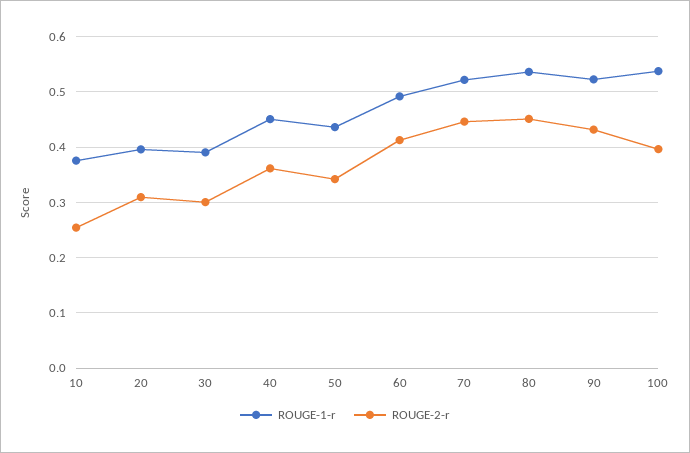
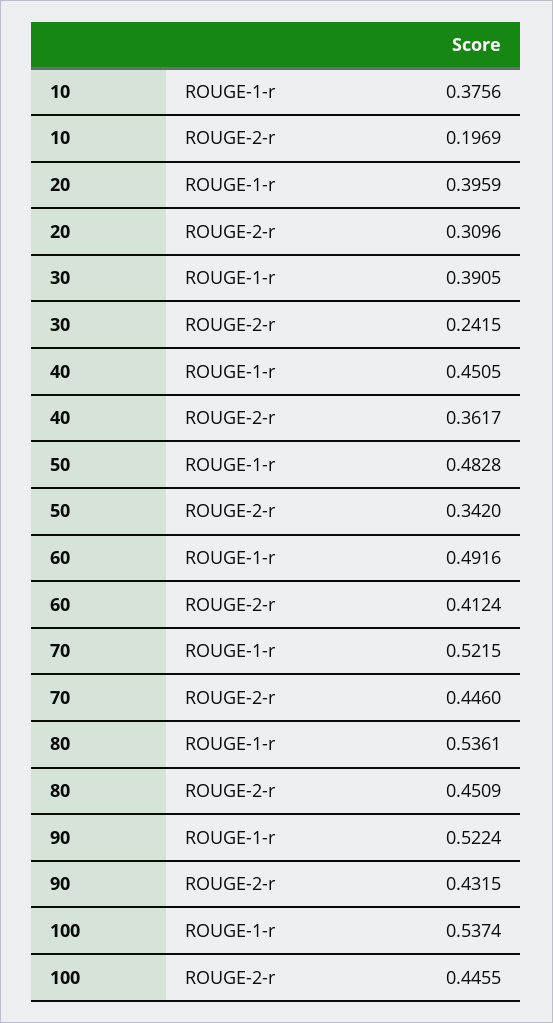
ROUGE-2-r, 10: 0.26 -> 0.1969
ROUGE-2-r, 30: 0.3 -> 0.2415
ROUGE-1-r, 50: 0.44 -> 0.4828
ROUGE-2-r, 100: 0.4 -> 0.4455

